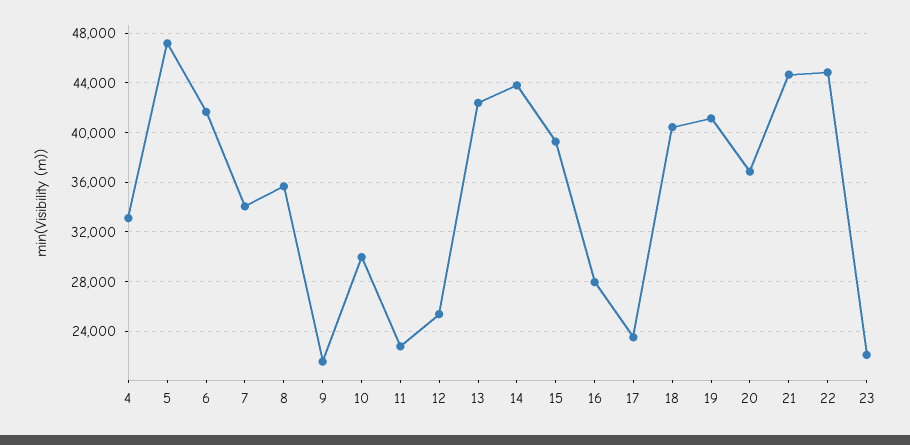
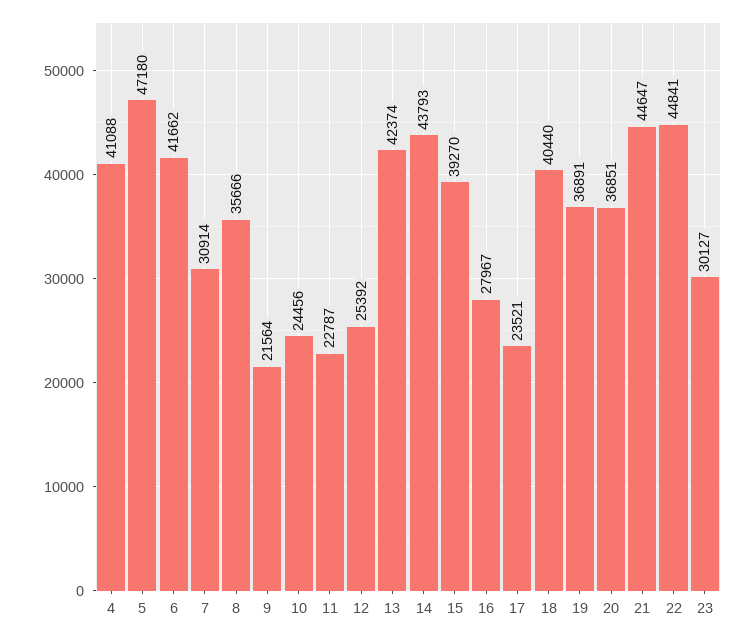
4: 33000 -> 41088
7: 34000 -> 30914
10: 30000 -> 24456
19: 41000 -> 36891
23: 22000 -> 30127

